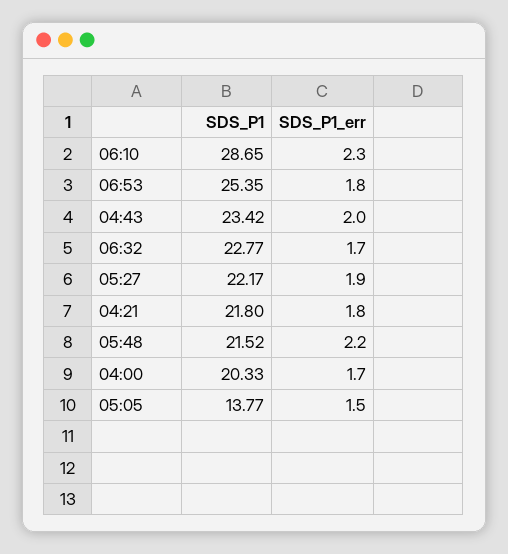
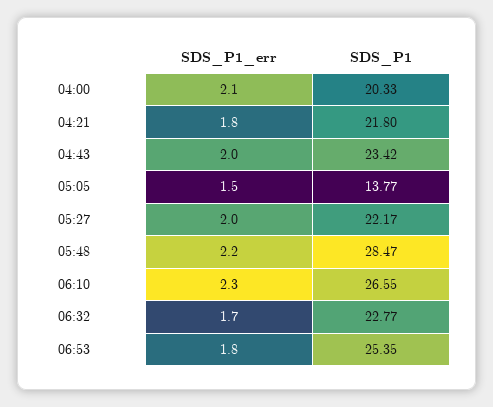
SDS_P1, 06:10: 28.65 -> 26.55
SDS_P1_err, 05:27: 1.9 -> 2
SDS_P1, 05:48: 21.52 -> 28.47
SDS_P1_err, 04:00: 1.7 -> 2.1

